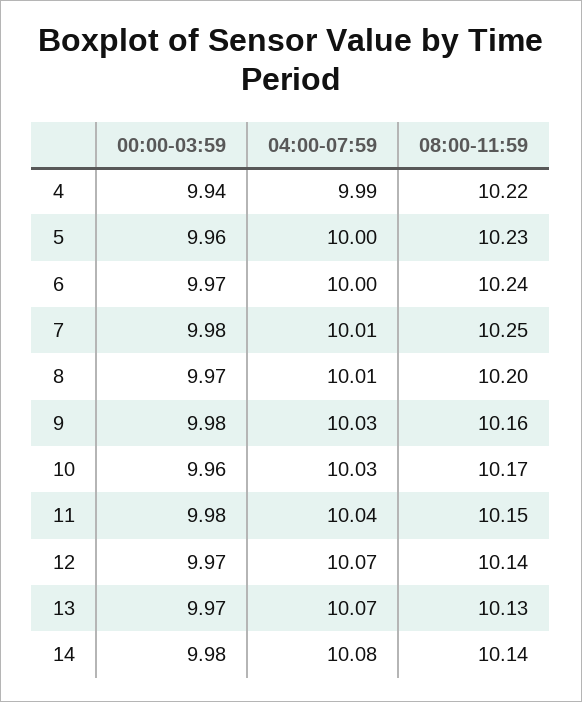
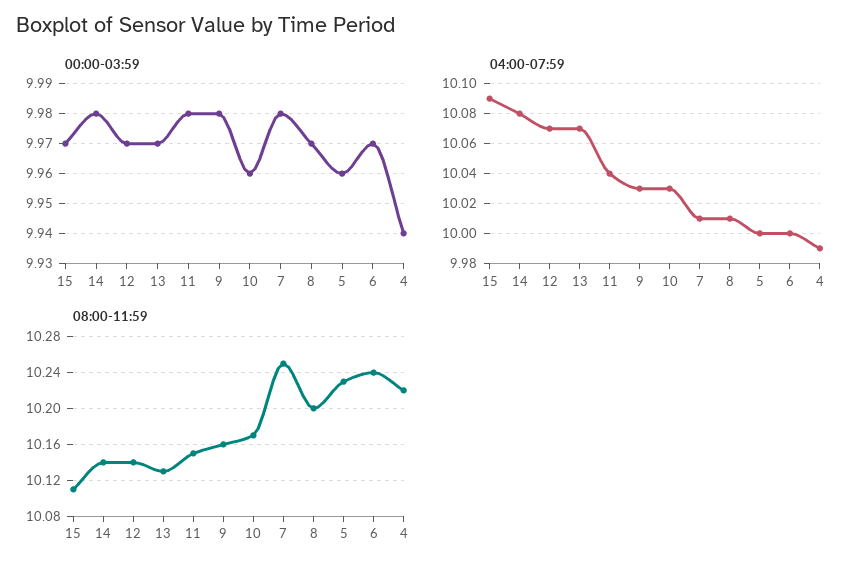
00:00-03:59, 15: none -> 9.97
04:00-07:59, 15: none -> 10.09
08:00-11:59, 15: none -> 10.11

